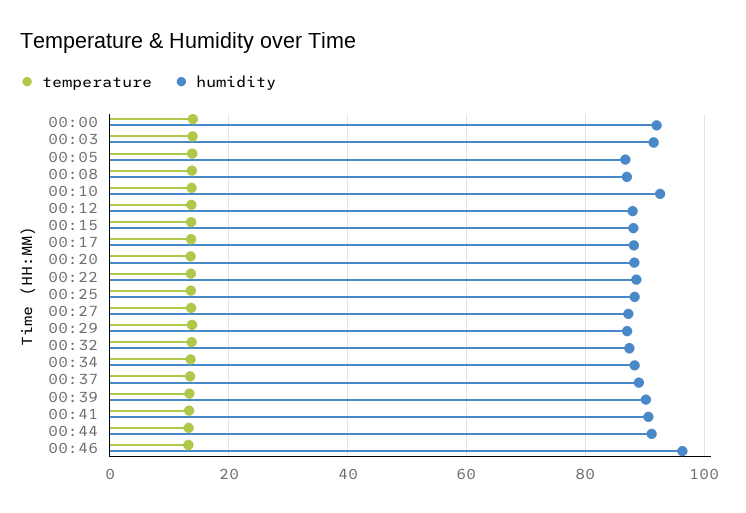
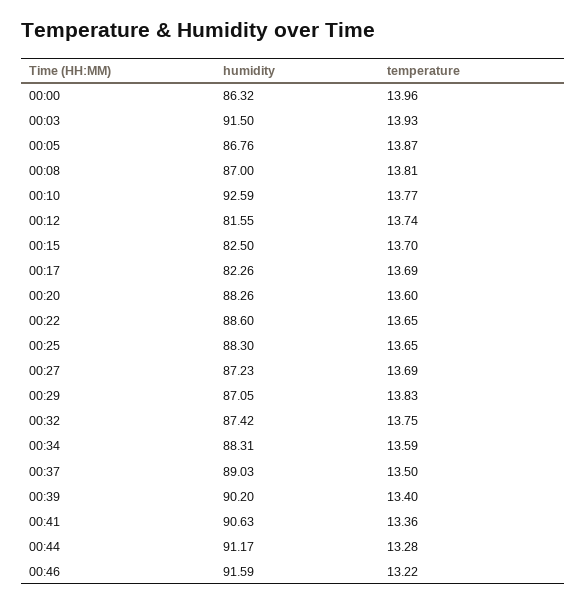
humidity, 00:00: 92 -> 86.32
humidity, 00:12: 88 -> 81.55
humidity, 00:15: 88 -> 82.5
humidity, 00:17: 88 -> 82.26
humidity, 00:46: 96 -> 91.59

